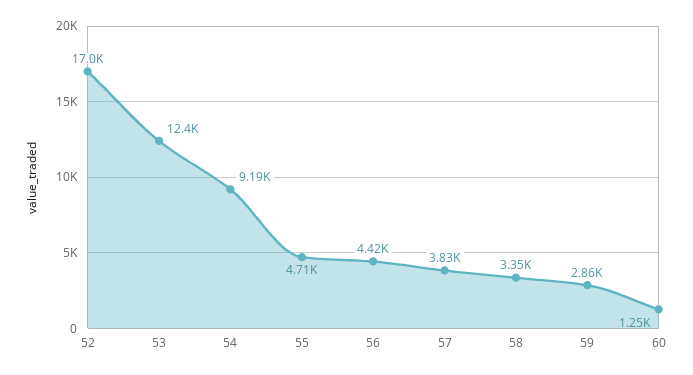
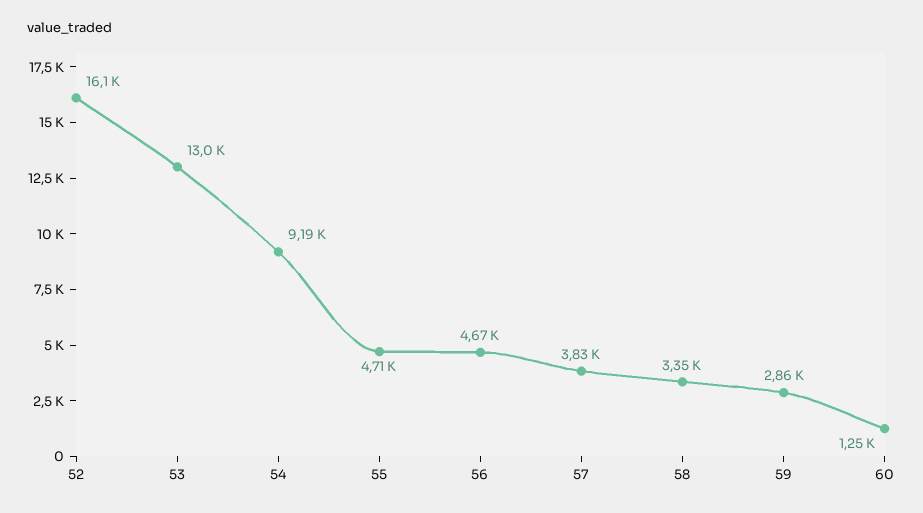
52: 17000 -> 16100
53: 12400 -> 13000
56: 4420 -> 4670

